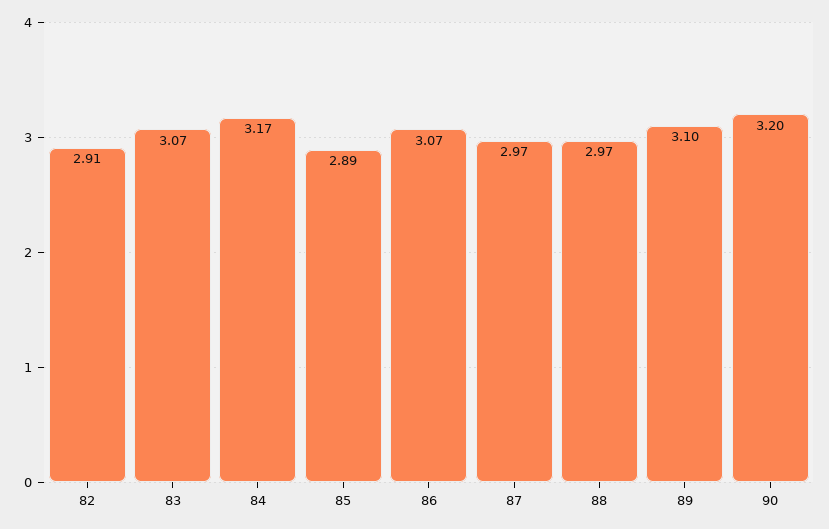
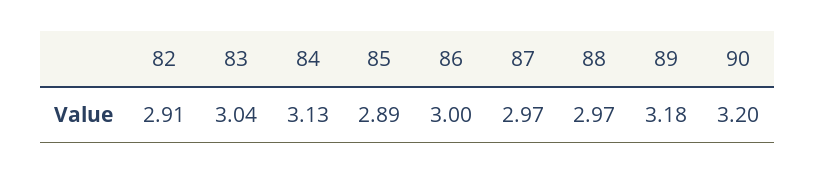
83: 3.07 -> 3.04
84: 3.17 -> 3.13
86: 3.07 -> 3
89: 3.1 -> 3.18

